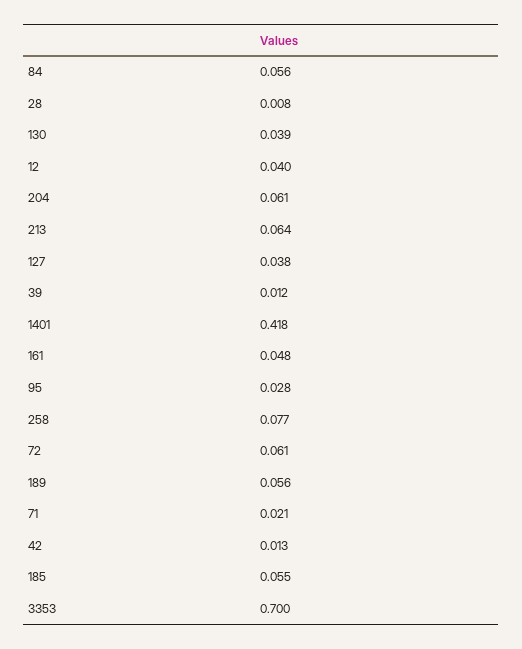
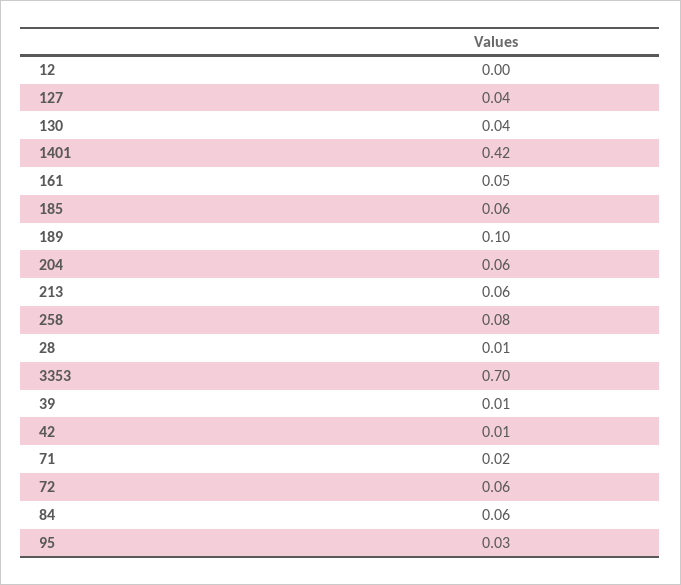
12: 0.04 -> 0
189: 0.056 -> 0.1

